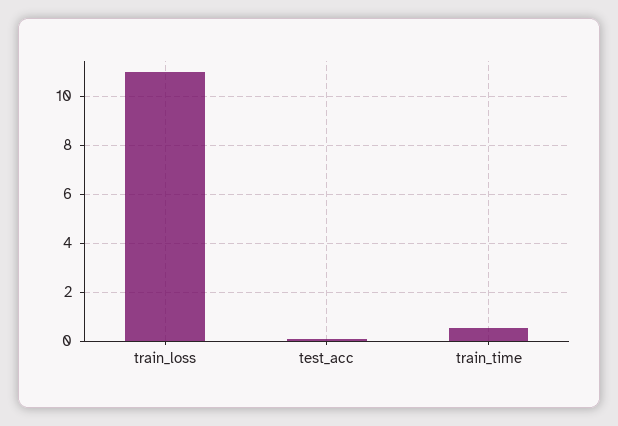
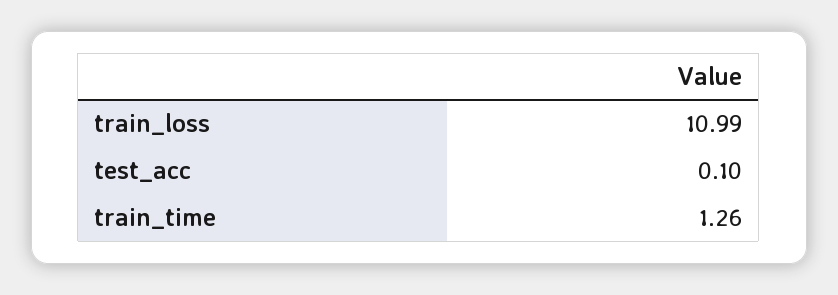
train_time: 0.5 -> 1.26

